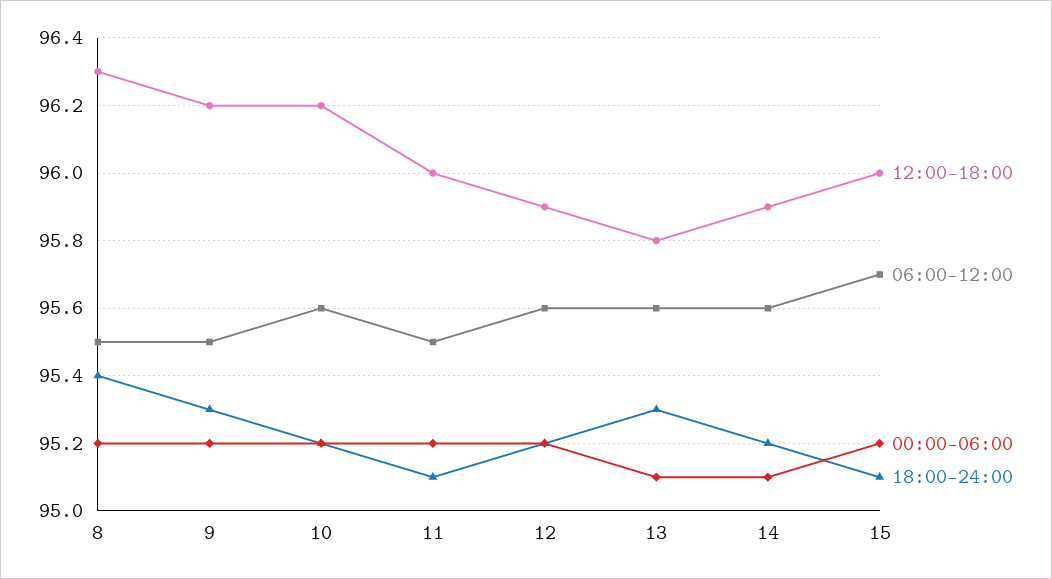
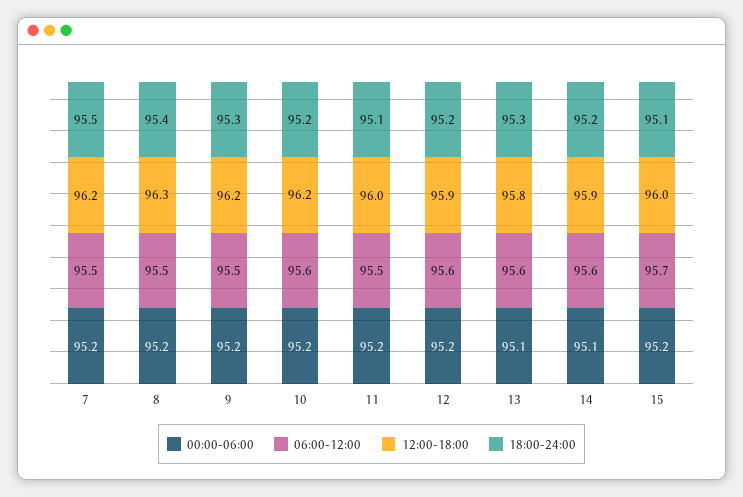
00:00-06:00, 7: none -> 95.2
06:00-12:00, 7: none -> 95.5
12:00-18:00, 7: none -> 96.2
18:00-24:00, 7: none -> 95.5

